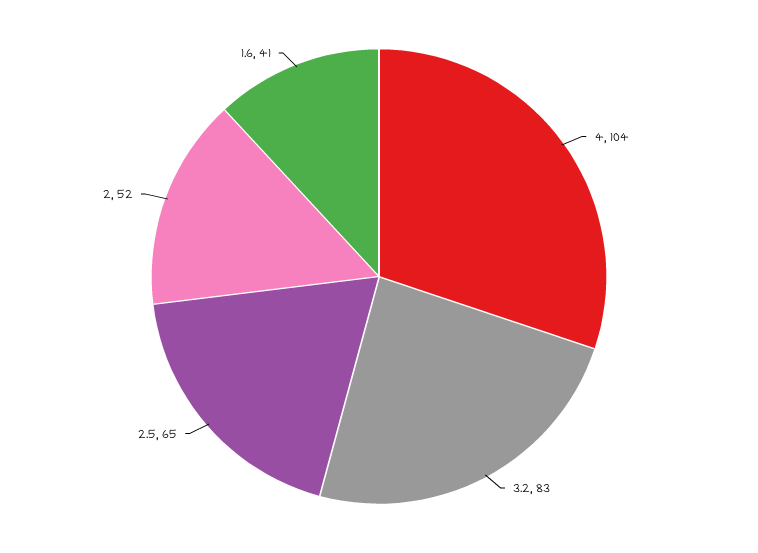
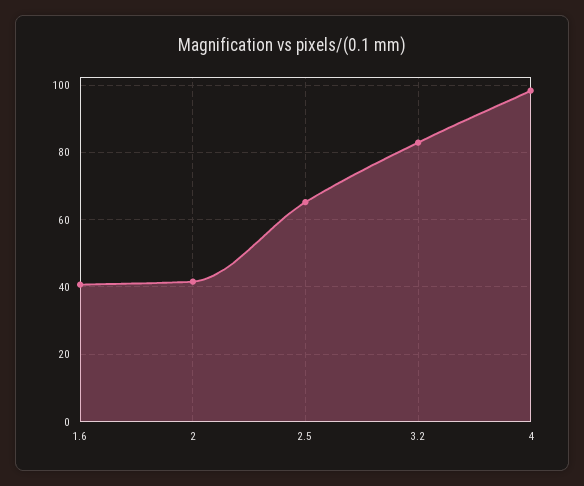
4: 104 -> 98
2: 52 -> 42

